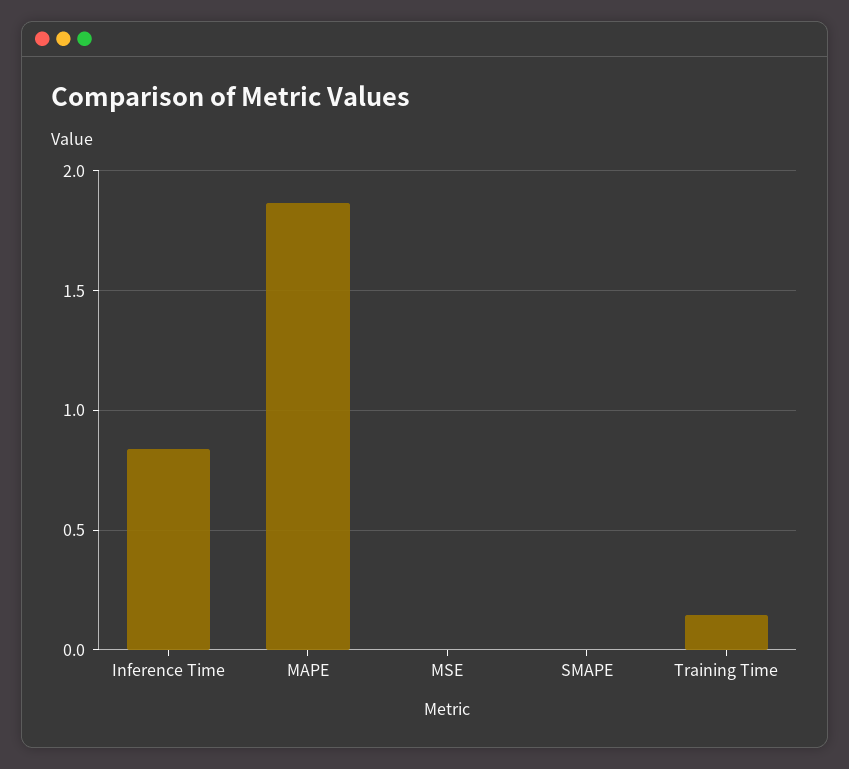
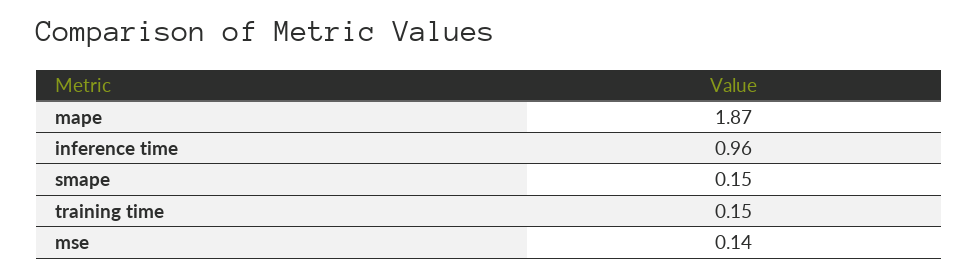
Inference Time: 0.85 -> 0.96
MSE: 0 -> 0.14
SMAPE: 0 -> 0.15

